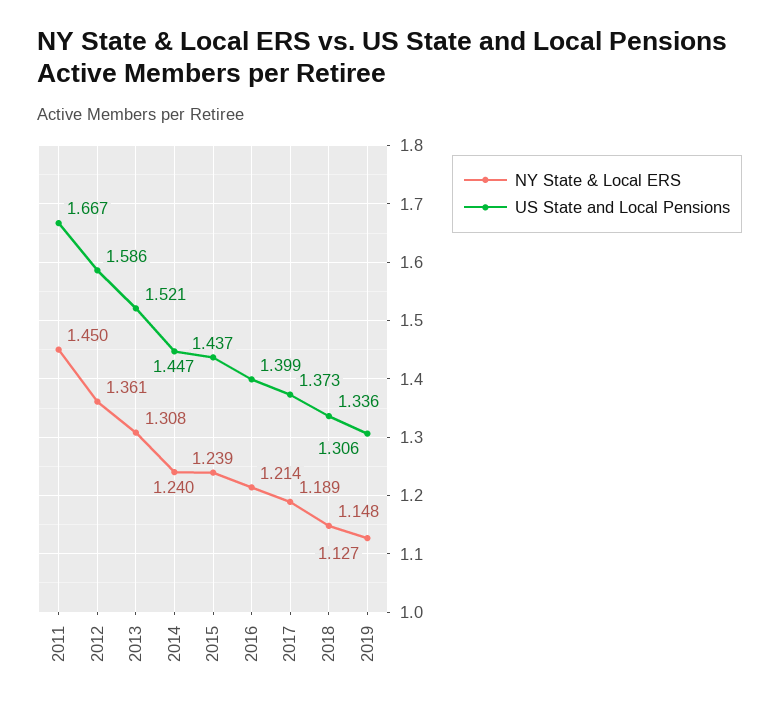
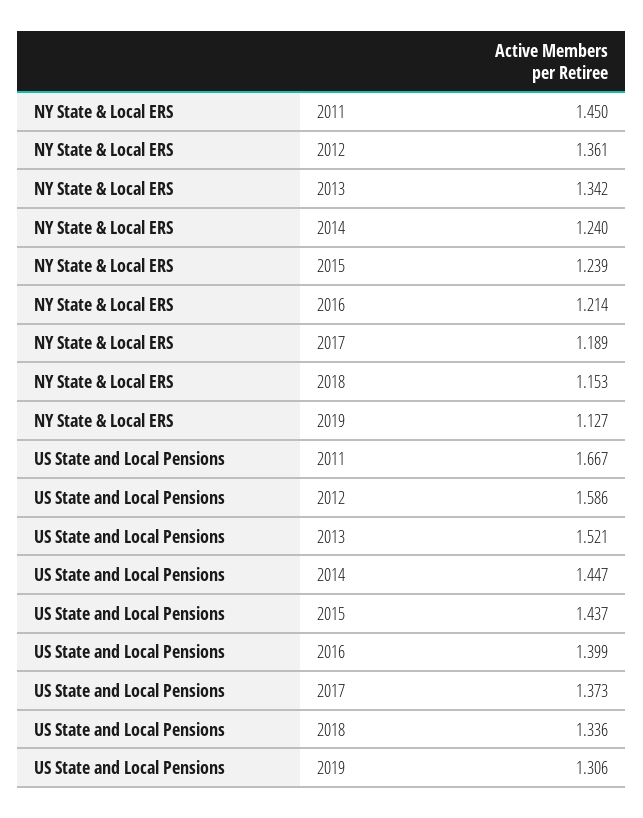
NY State & Local ERS, 2013: 1.308 -> 1.342
NY State & Local ERS, 2018: 1.148 -> 1.153

